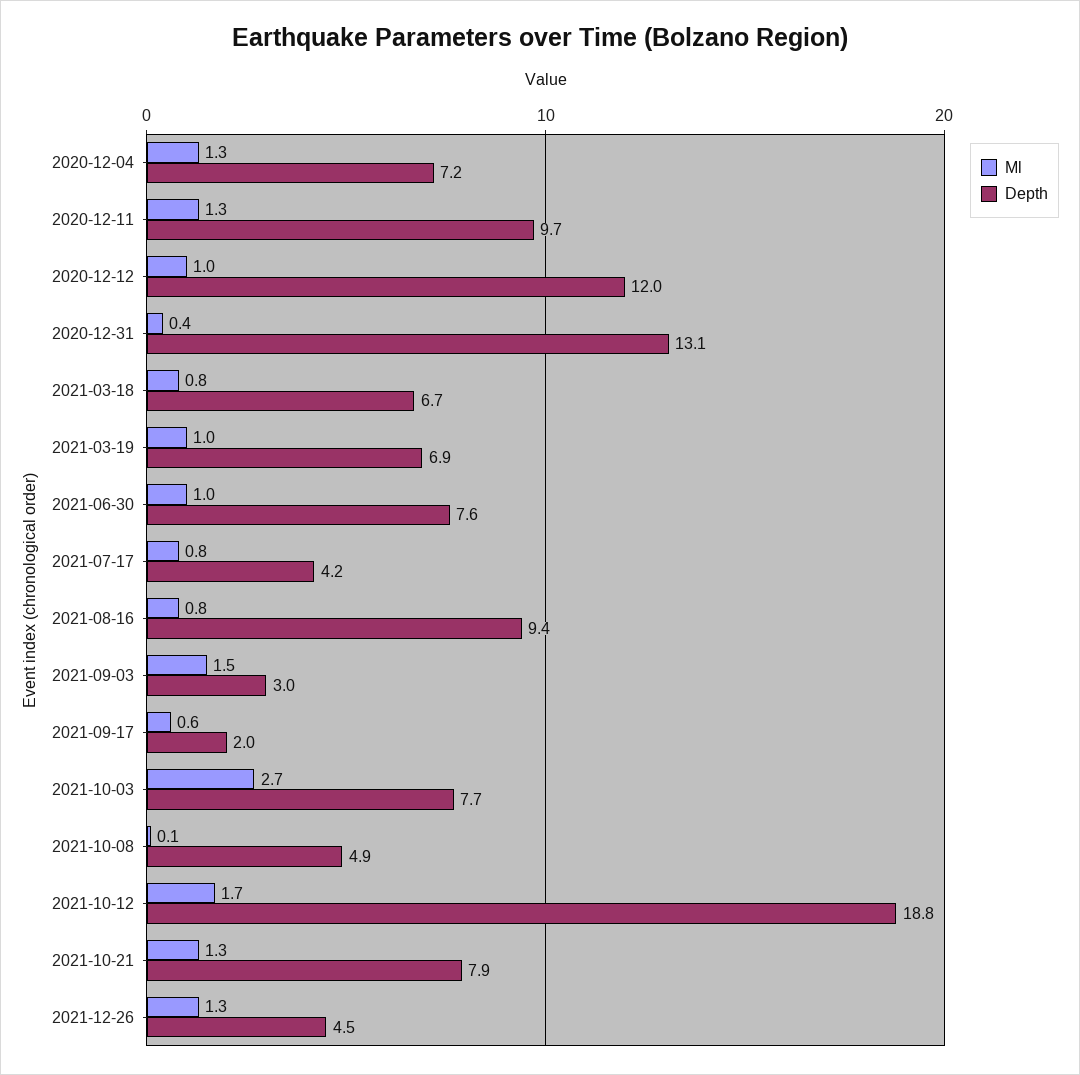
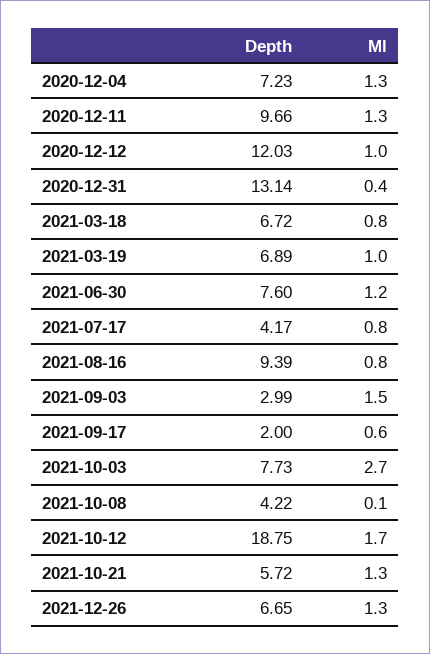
Ml, 2021-06-30: 1 -> 1.2
Depth, 2021-10-08: 4.9 -> 4.22
Depth, 2021-10-21: 7.9 -> 5.72
Depth, 2021-12-26: 4.5 -> 6.65

